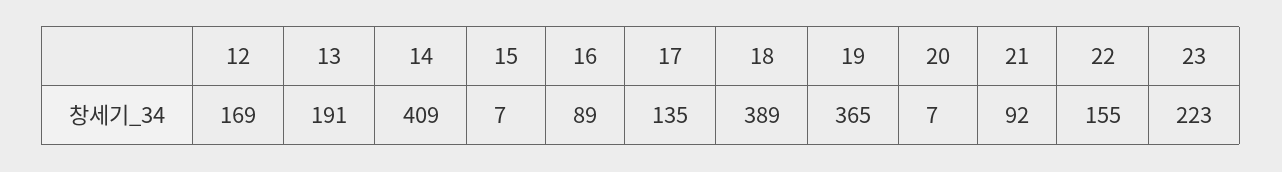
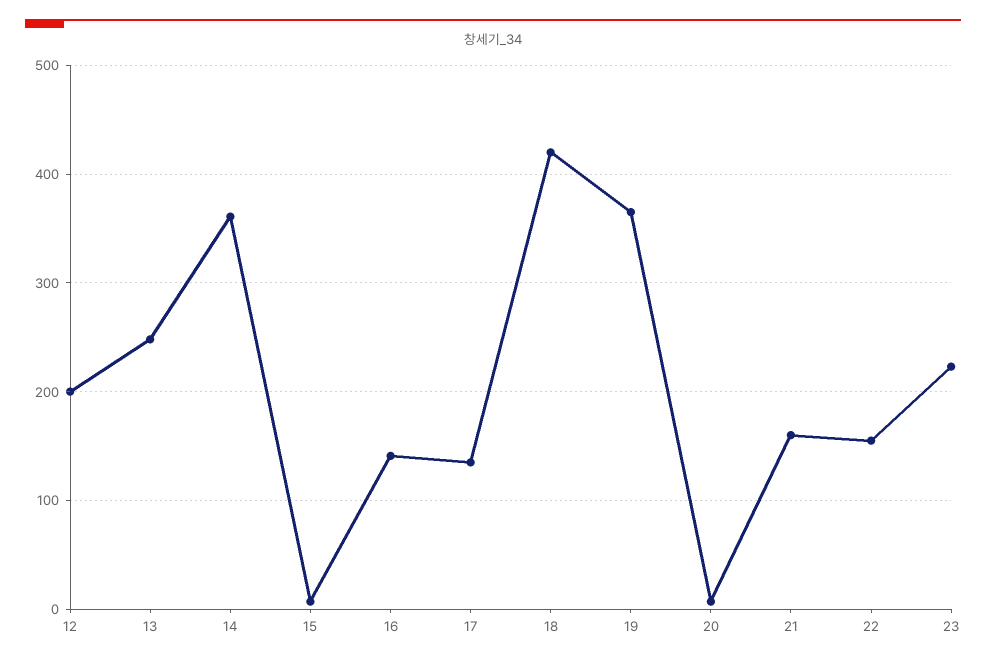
12: 169 -> 200
13: 191 -> 250
14: 409 -> 360
16: 89 -> 140
18: 389 -> 420
21: 92 -> 160

